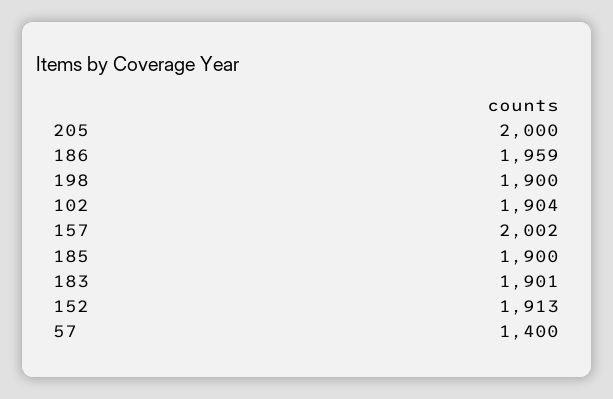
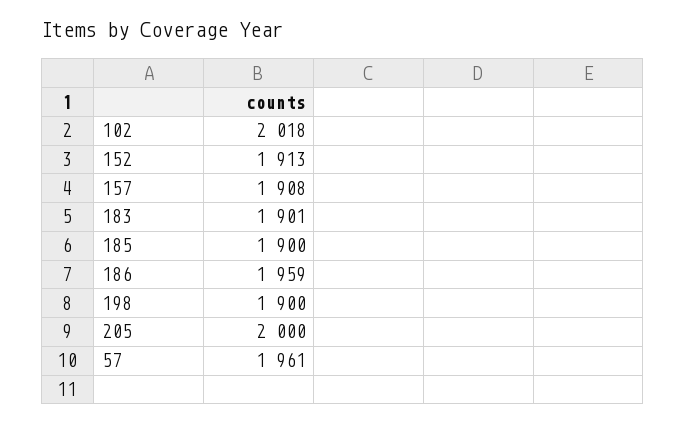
102: 1904 -> 2018
157: 2002 -> 1908
57: 1400 -> 1961

